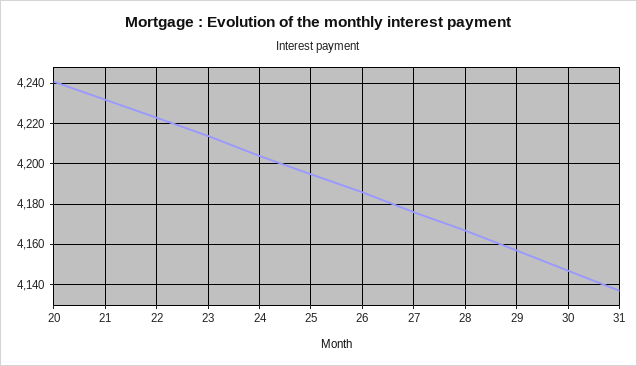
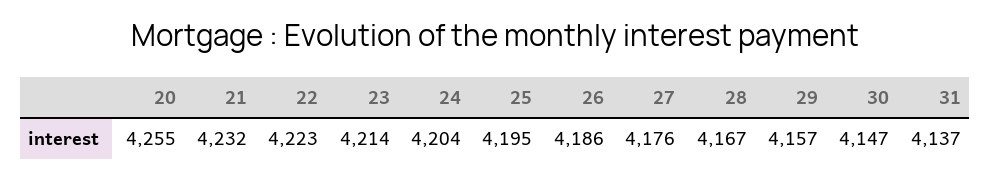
20: 4240 -> 4255

